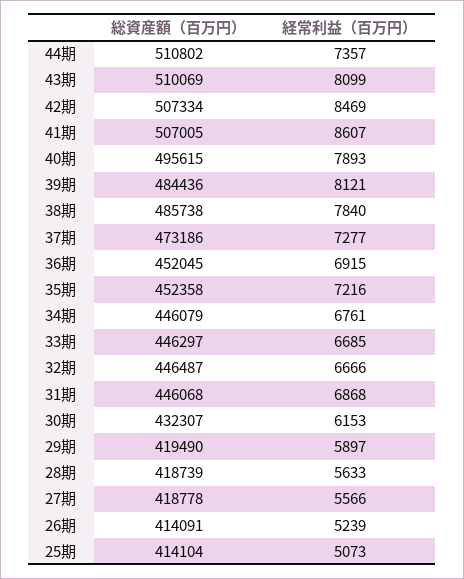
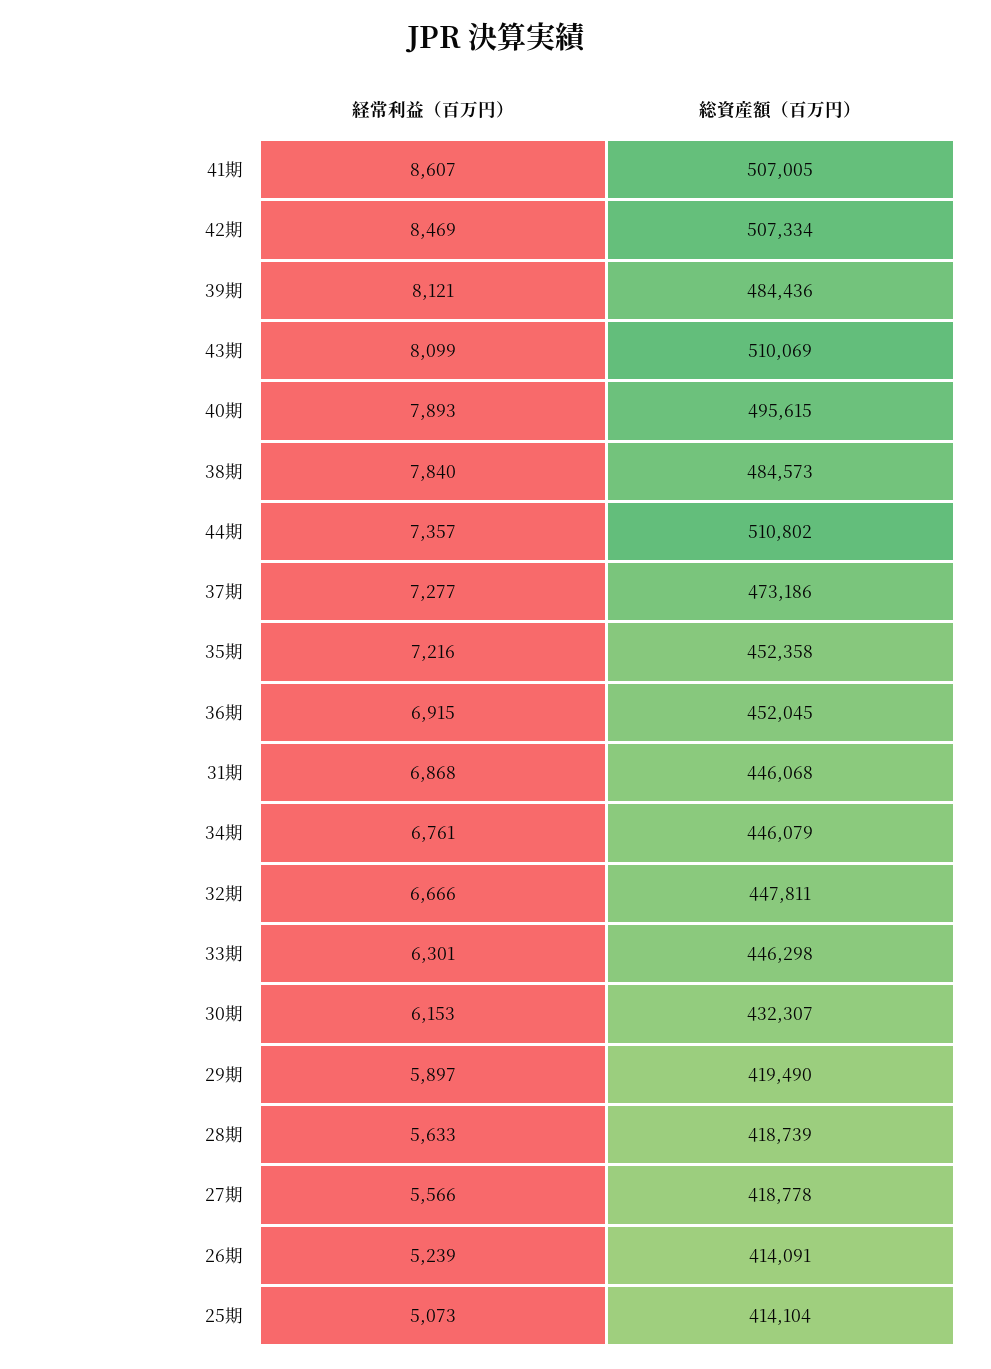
総資産額（百万円）, 38期: 485738 -> 484573
総資産額（百万円）, 33期: 446297 -> 446298
経常利益（百万円）, 33期: 6685 -> 6301
総資産額（百万円）, 32期: 446487 -> 447811

